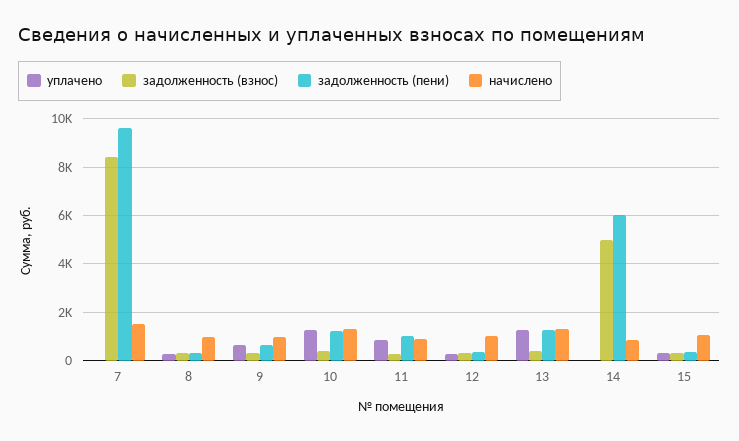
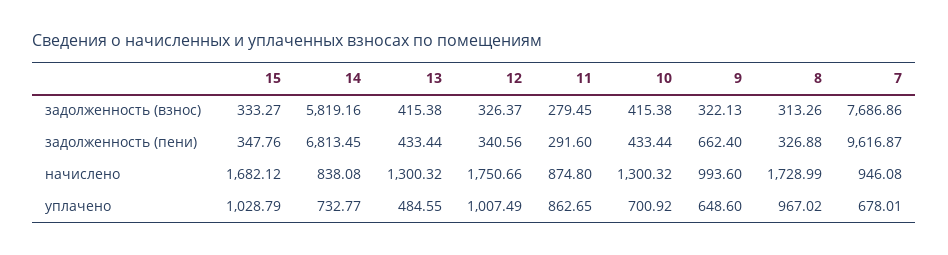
уплачено, 7: 0 -> 678.01
задолженность (взнос), 7: 8500 -> 7686.86
начислено, 7: 1500 -> 946.08
уплачено, 8: 250 -> 967.02
начислено, 8: 1000 -> 1728.99
уплачено, 10: 1250 -> 700.92
задолженность (пени), 10: 1250 -> 433.44
задолженность (пени), 11: 1000 -> 291.6
уплачено, 12: 250 -> 1007.49
начислено, 12: 1000 -> 1750.66
уплачено, 13: 1250 -> 484.55
задолженность (пени), 13: 1250 -> 433.44
уплачено, 14: 0 -> 732.77
задолженность (взнос), 14: 5000 -> 5819.16
задолженность (пени), 14: 6000 -> 6813.45
уплачено, 15: 250 -> 1028.79
начислено, 15: 1000 -> 1682.12

